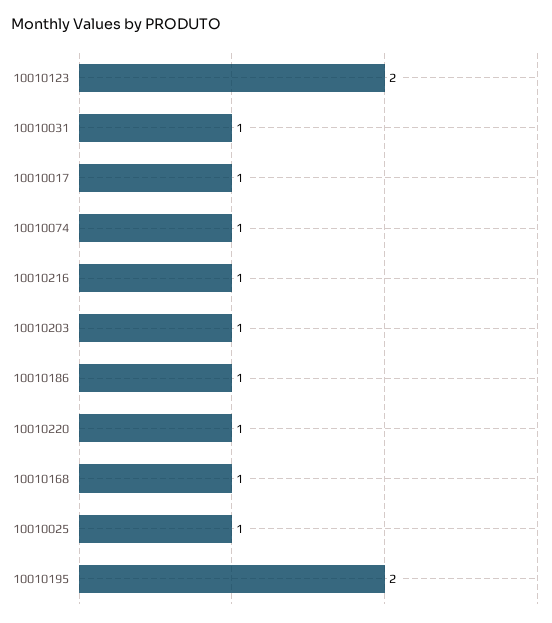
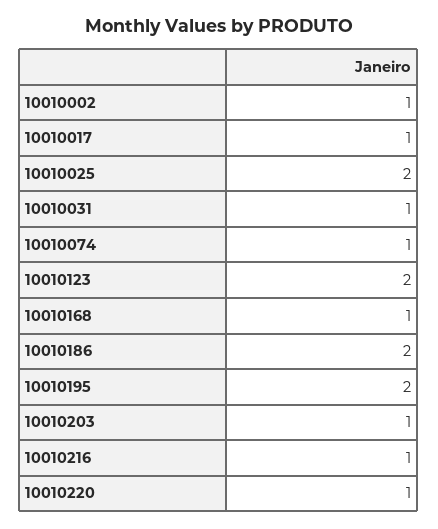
10010186: 1 -> 2
10010025: 1 -> 2
10010002: none -> 1

